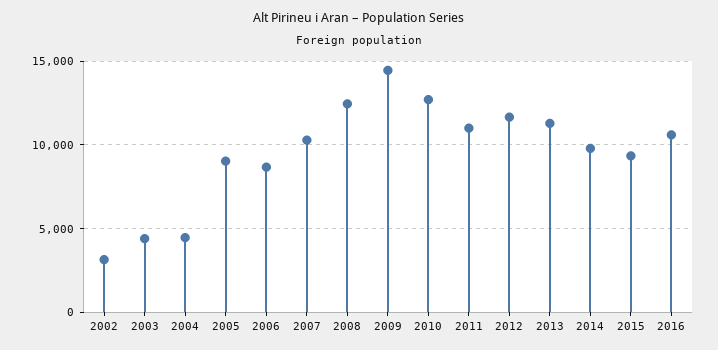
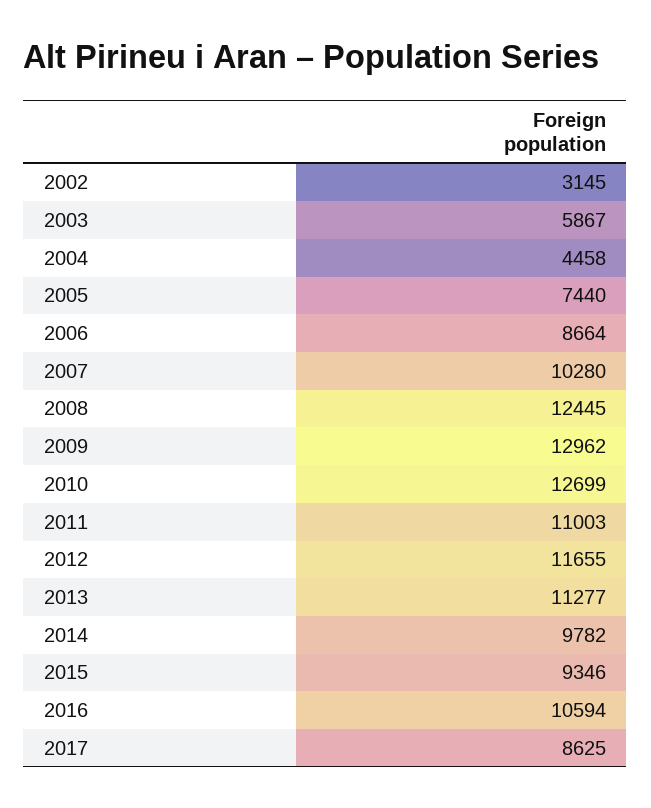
2003: 4500 -> 5867
2005: 9000 -> 7440
2009: 14500 -> 12962
2017: none -> 8625

